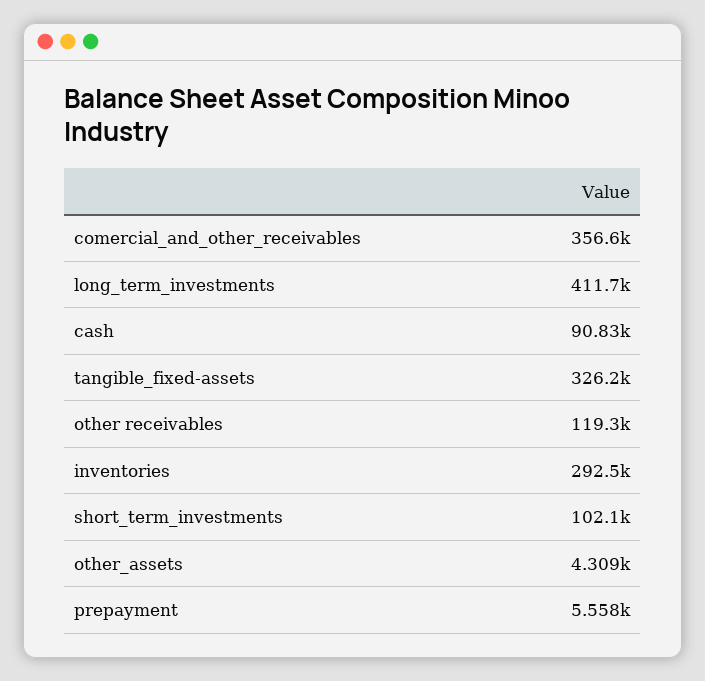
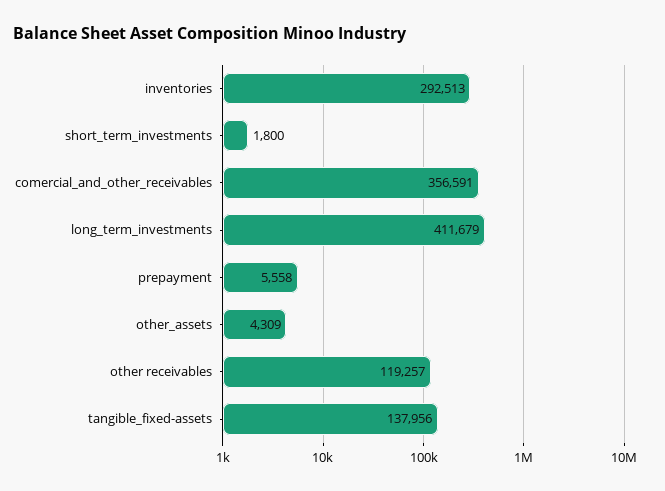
cash: 90830 -> none
tangible_fixed-assets: 326200 -> 137956
short_term_investments: 102100 -> 1800

